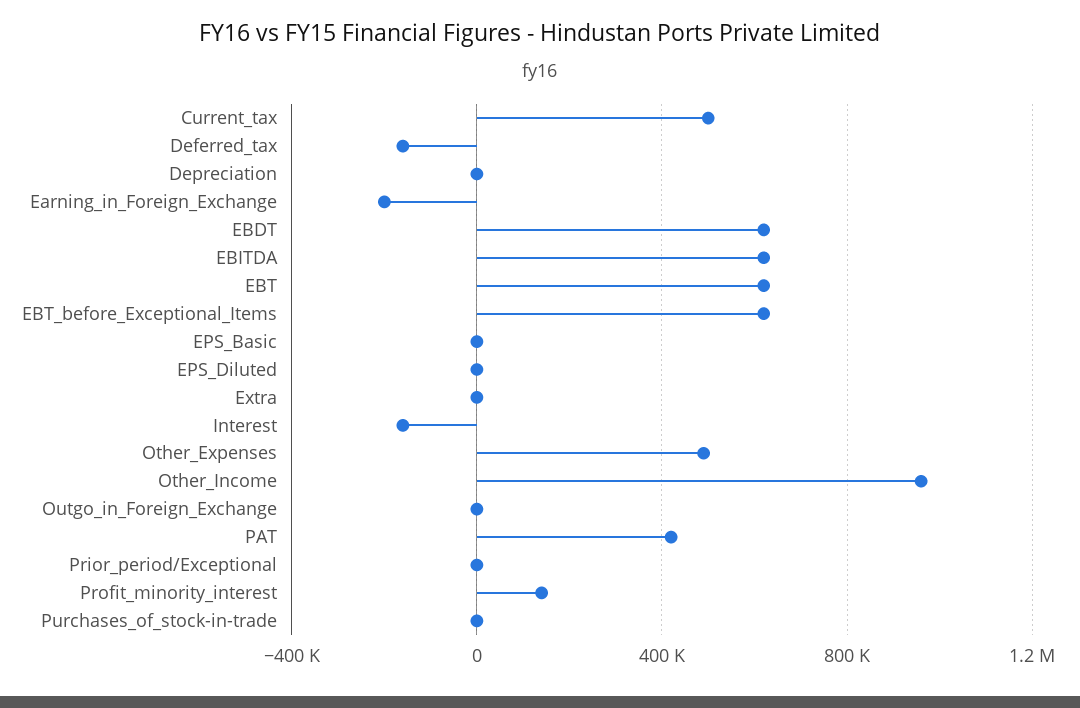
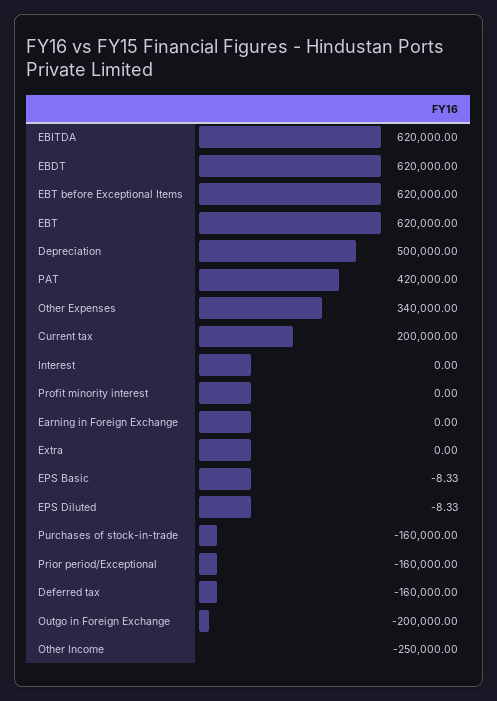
Current_tax: 500000 -> 200000
Depreciation: 0 -> 500000
Earning_in_Foreign_Exchange: -200000 -> 0
Interest: -150000 -> 0
Other_Expenses: 500000 -> 340000
Other_Income: 950000 -> -250000
Outgo_in_Foreign_Exchange: 0 -> -200000
Prior_period/Exceptional: 0 -> -160000
Profit_minority_interest: 150000 -> 0
Purchases_of_stock-in-trade: 0 -> -160000

